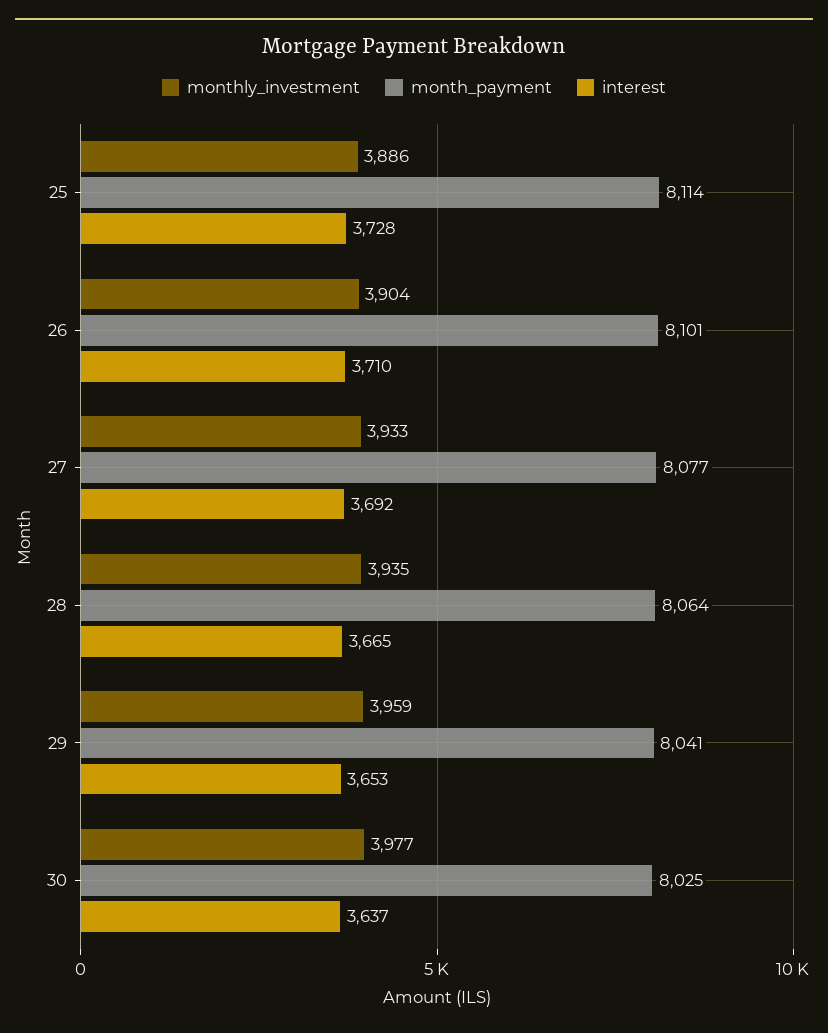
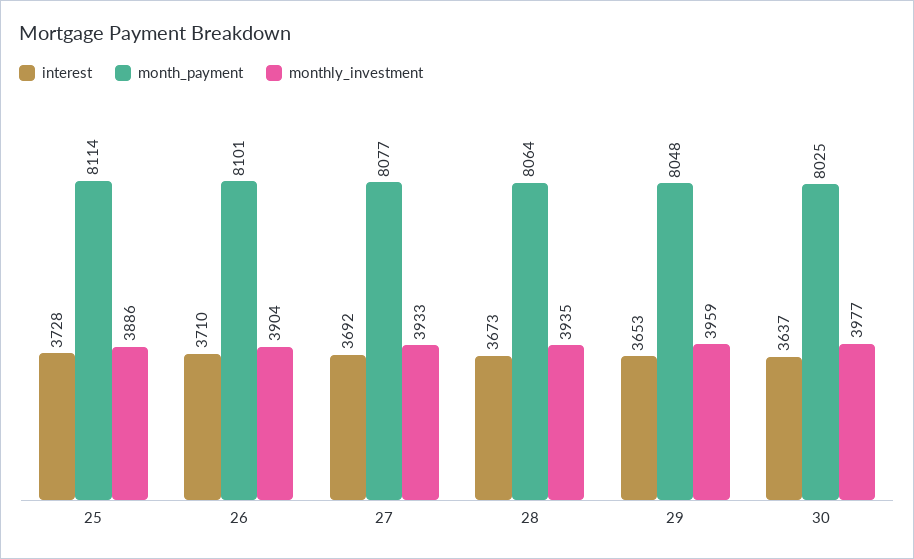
interest, 28: 3665 -> 3673
month_payment, 29: 8041 -> 8048

